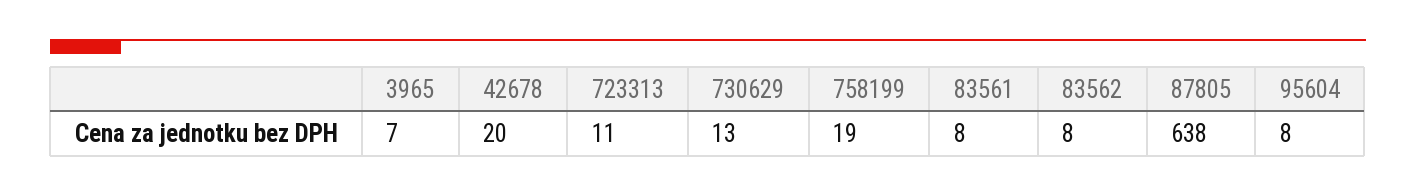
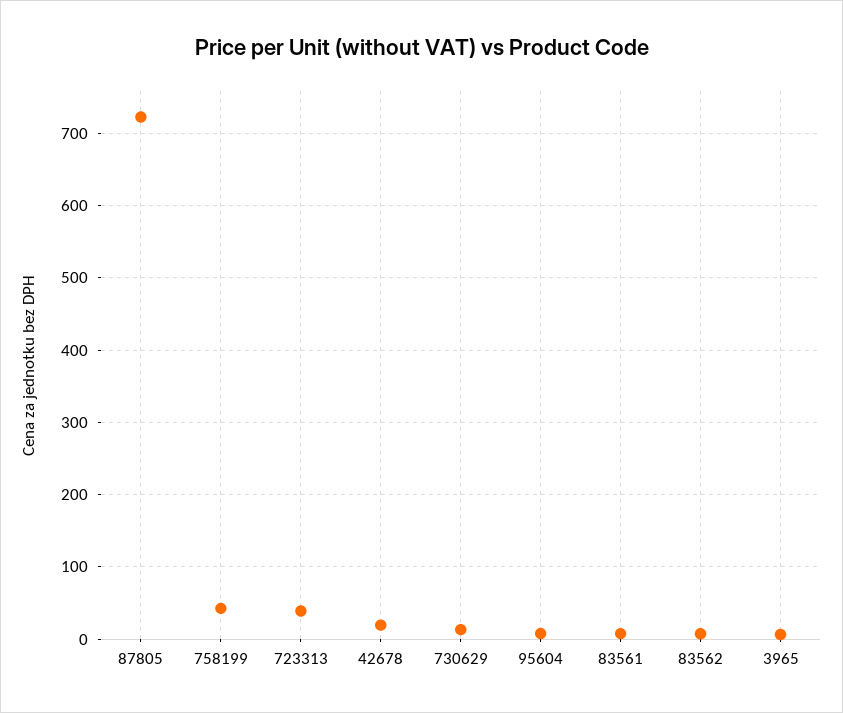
723313: 11 -> 40
758199: 19 -> 40
87805: 638 -> 720

